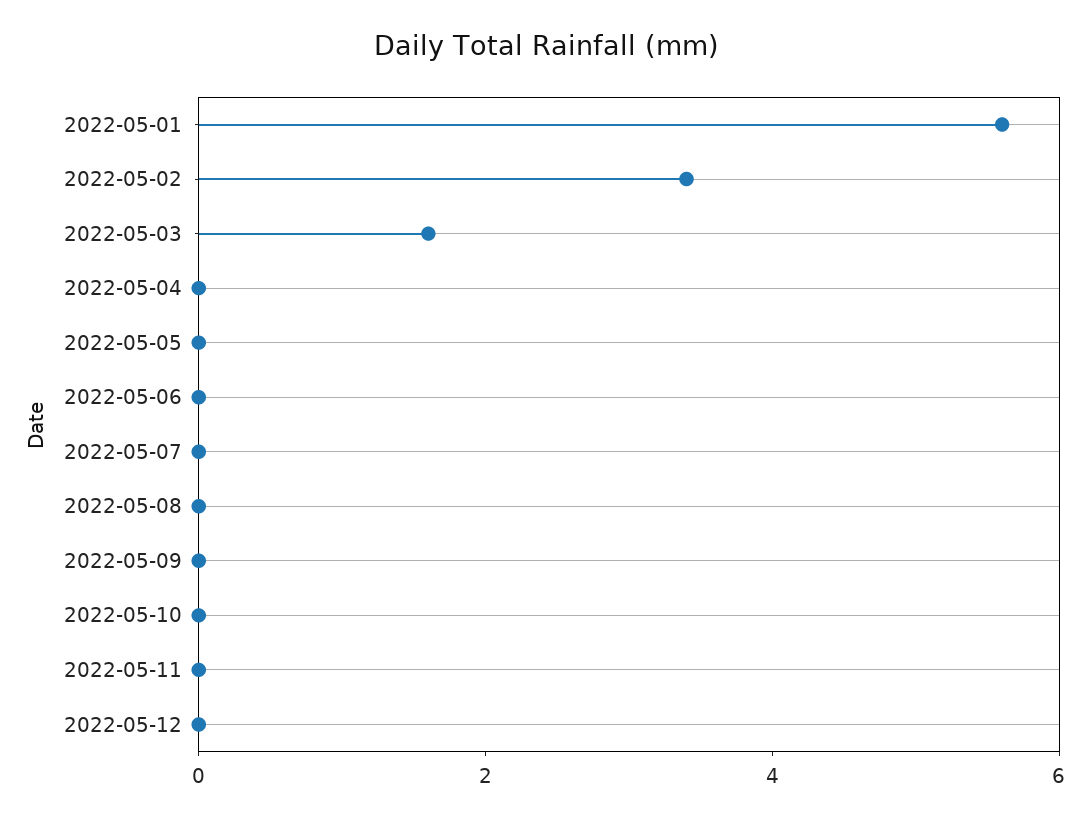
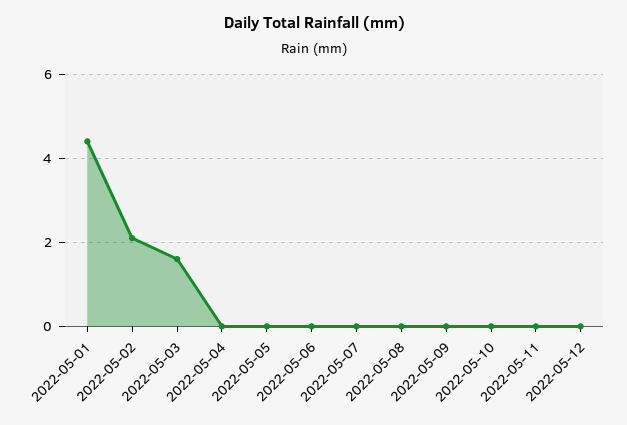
2022-05-01: 5.5 -> 4.5
2022-05-02: 3.5 -> 2

